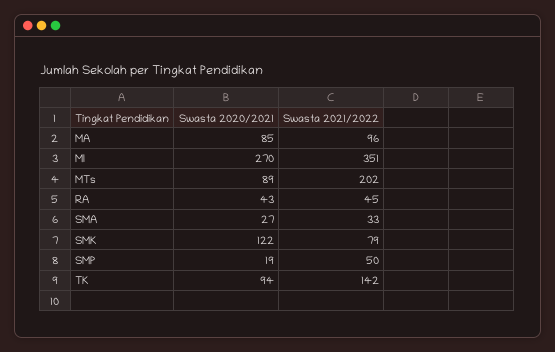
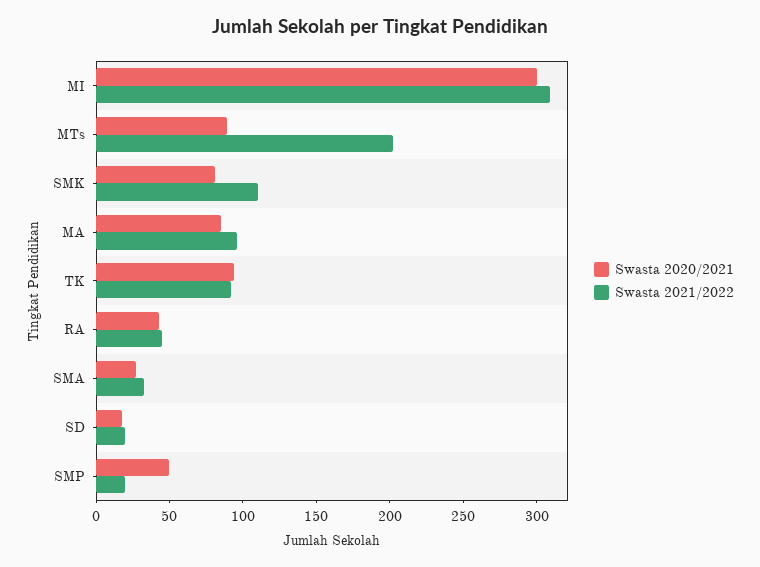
Swasta 2020/2021, MI: 270 -> 300
Swasta 2021/2022, MI: 351 -> 310
Swasta 2020/2021, SMK: 122 -> 80
Swasta 2021/2022, SMK: 79 -> 110
Swasta 2020/2021, SMP: 19 -> 50
Swasta 2021/2022, SMP: 50 -> 20
Swasta 2021/2022, TK: 142 -> 90
Swasta 2020/2021, SD: none -> 20
Swasta 2021/2022, SD: none -> 20

